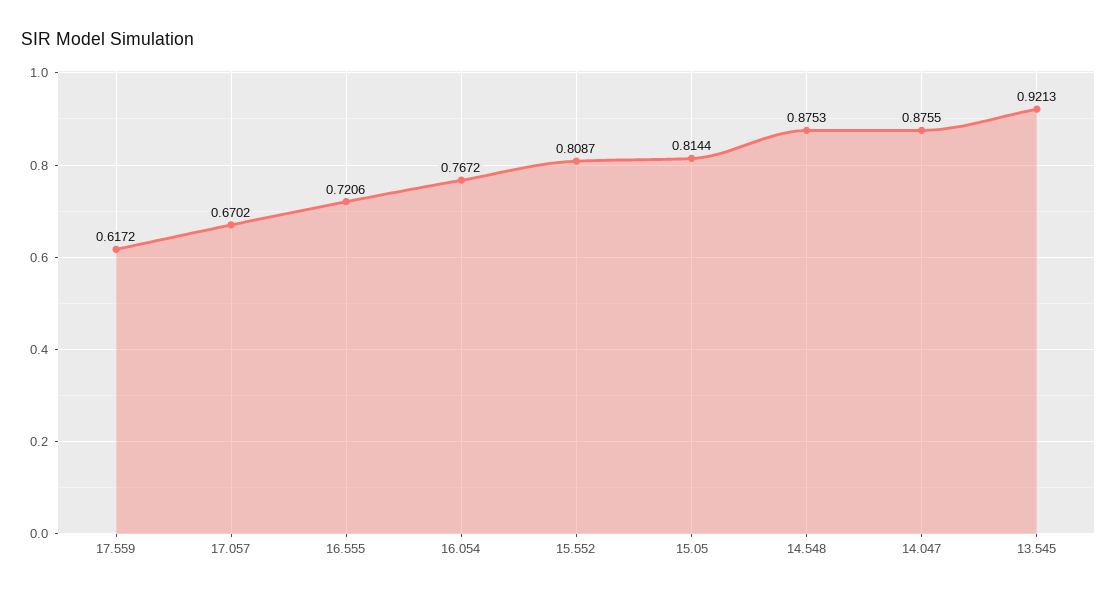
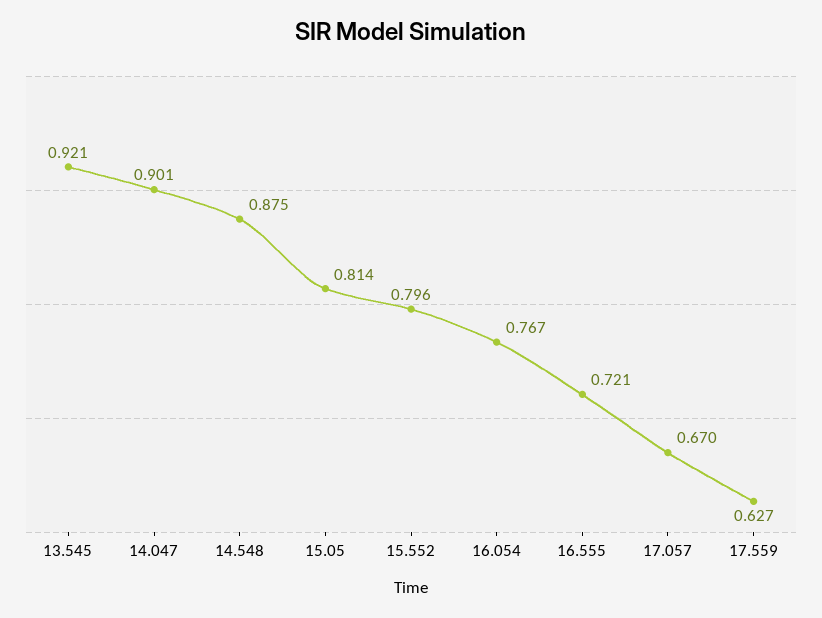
17.559: 0.6172 -> 0.627
15.552: 0.8087 -> 0.796
14.047: 0.8755 -> 0.901

